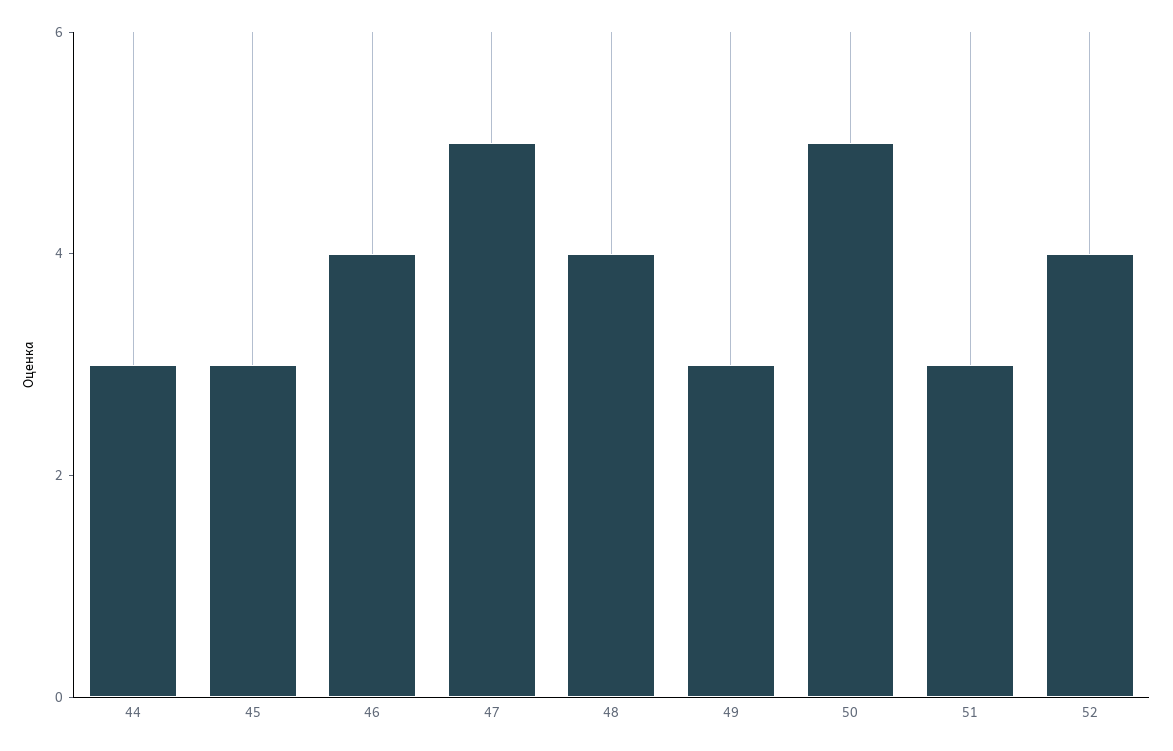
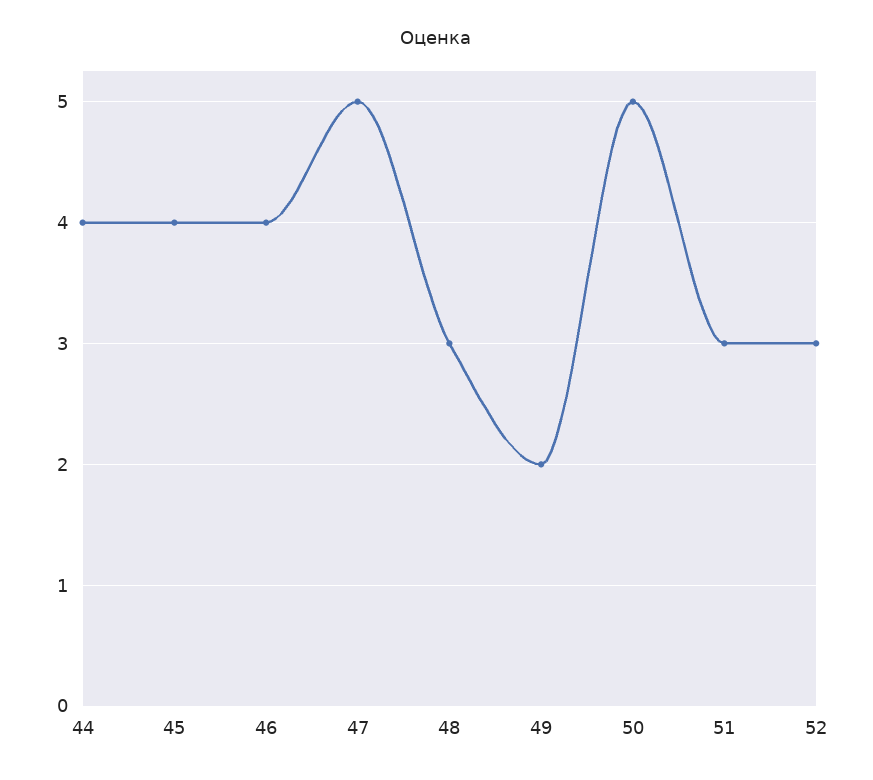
44: 3 -> 4
45: 3 -> 4
48: 4 -> 3
49: 3 -> 2
52: 4 -> 3

